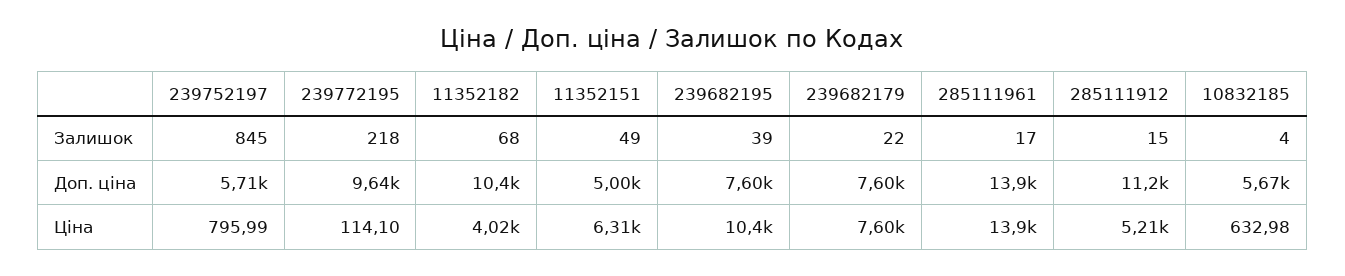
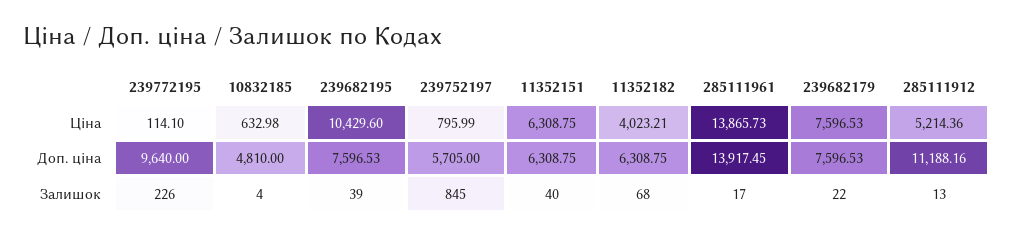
239772195, Залишок: 218 -> 226
11352151, Залишок: 49 -> 40
285111912, Залишок: 15 -> 13
11352182, Доп. ціна: 10400 -> 6308.75
11352151, Доп. ціна: 5000 -> 6308.75
10832185, Доп. ціна: 5670 -> 4810

